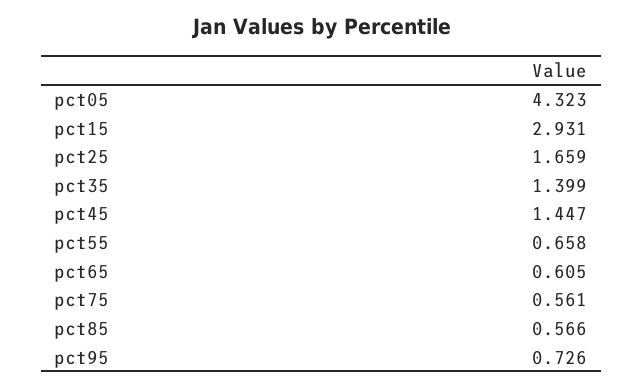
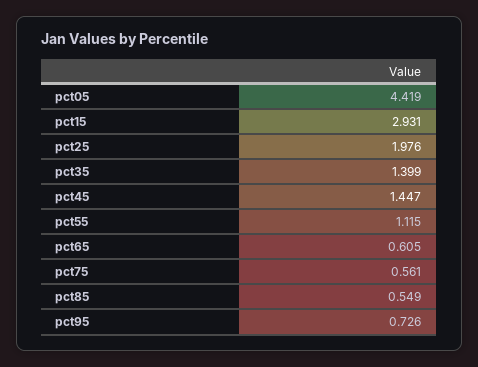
pct05: 4.323 -> 4.419
pct25: 1.659 -> 1.976
pct55: 0.658 -> 1.115
pct85: 0.566 -> 0.549

